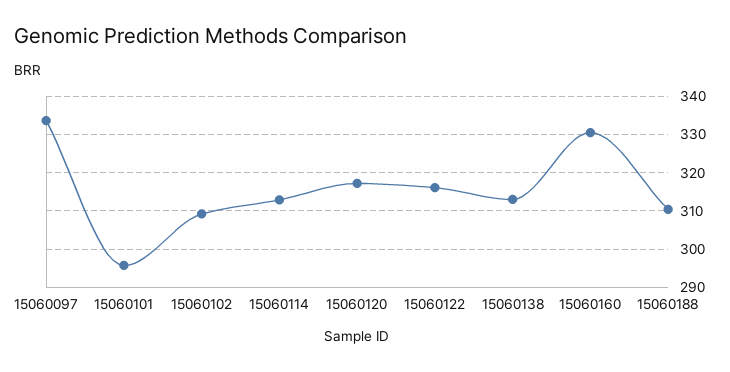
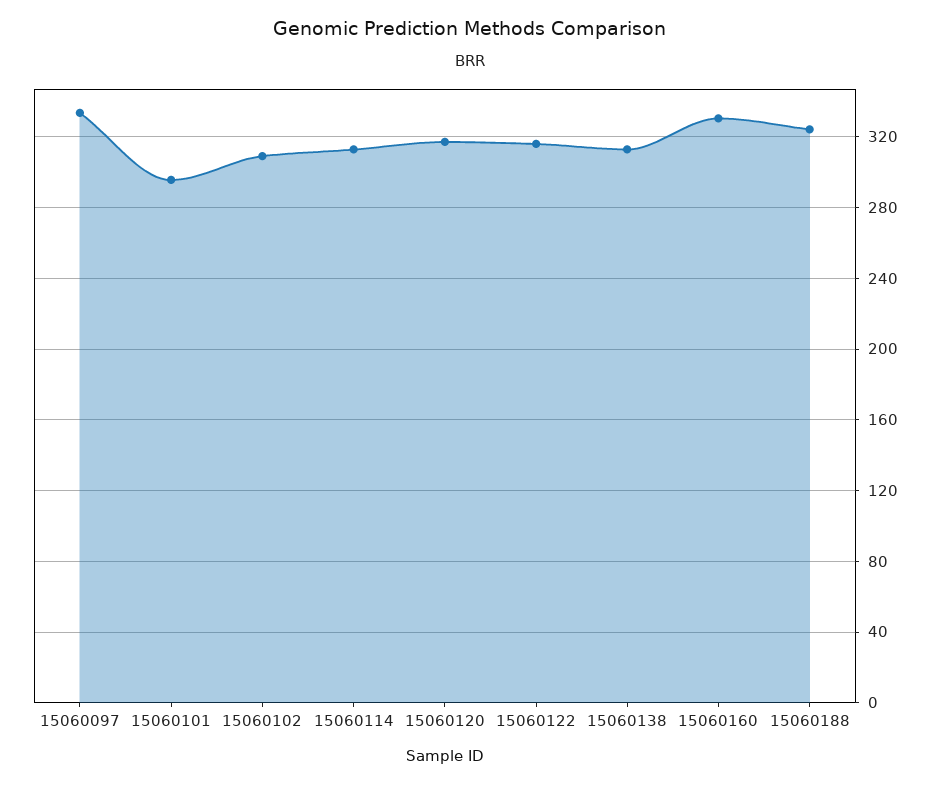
15060188: 310 -> 325

